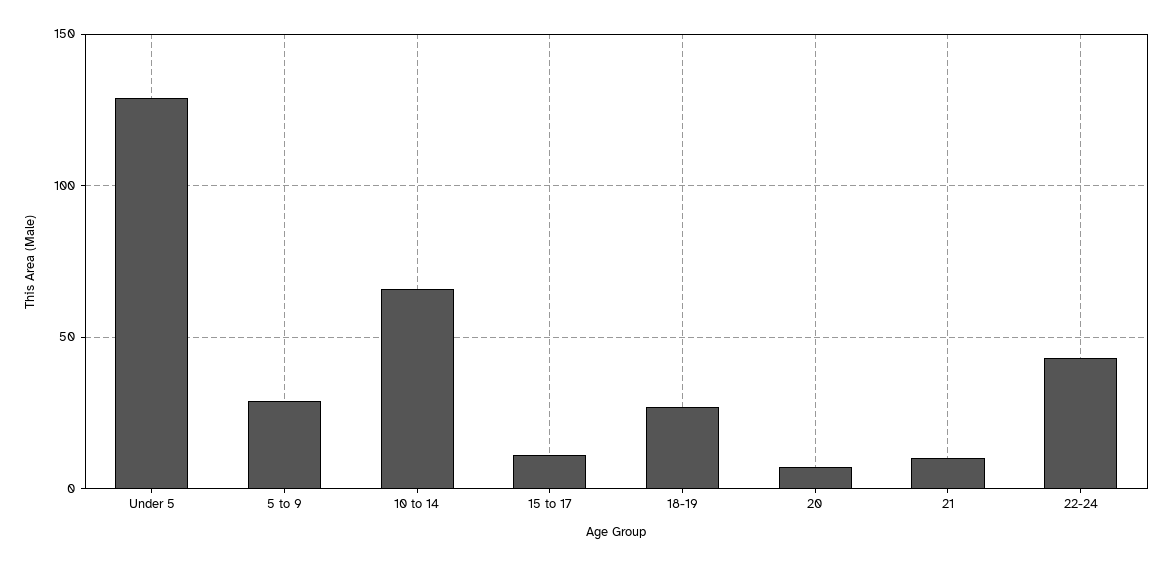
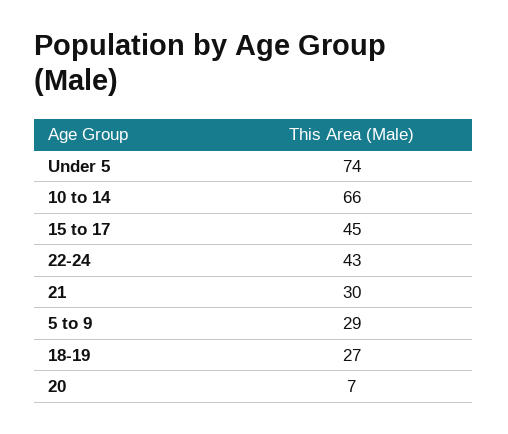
Under 5: 130 -> 74
15 to 17: 10 -> 45
21: 10 -> 30

